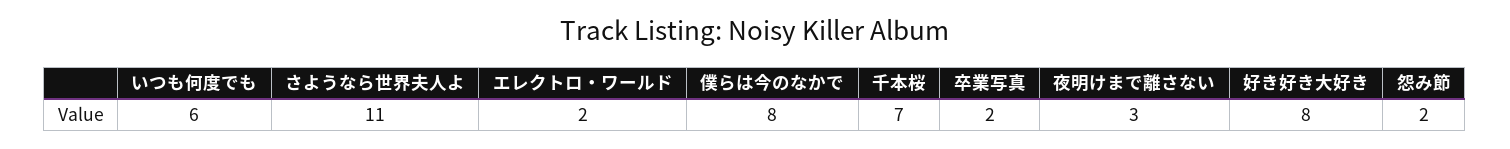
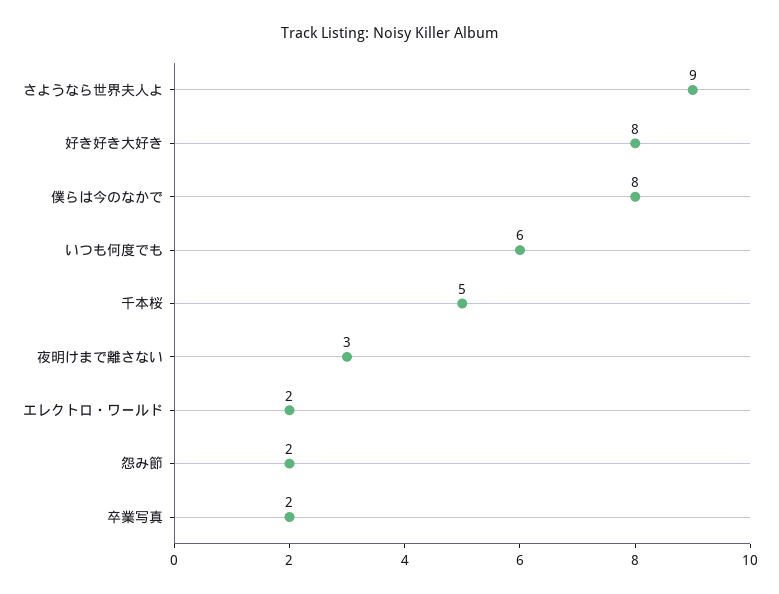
さようなら世界夫人よ: 11 -> 9
千本桜: 7 -> 5

